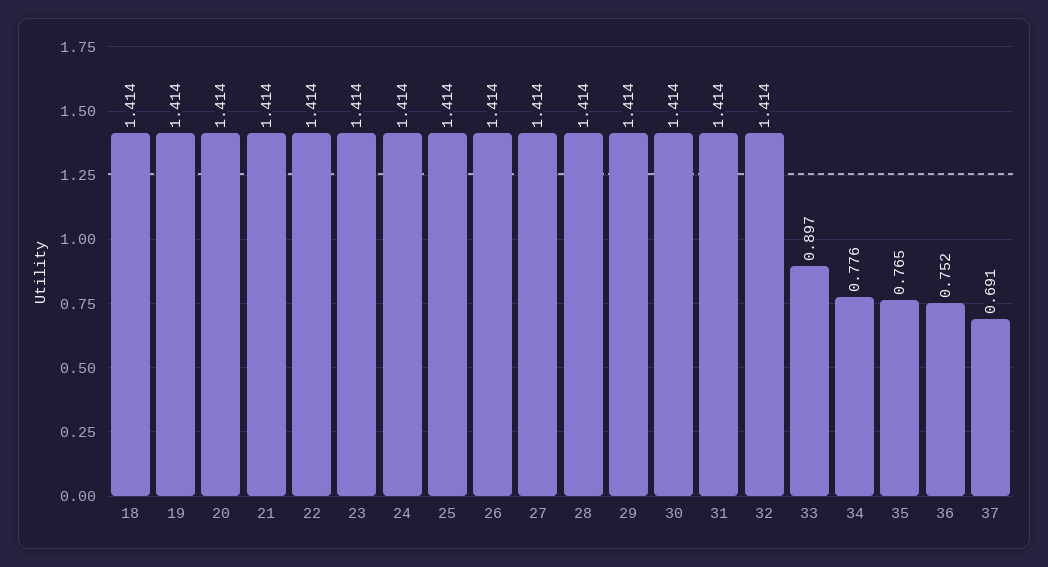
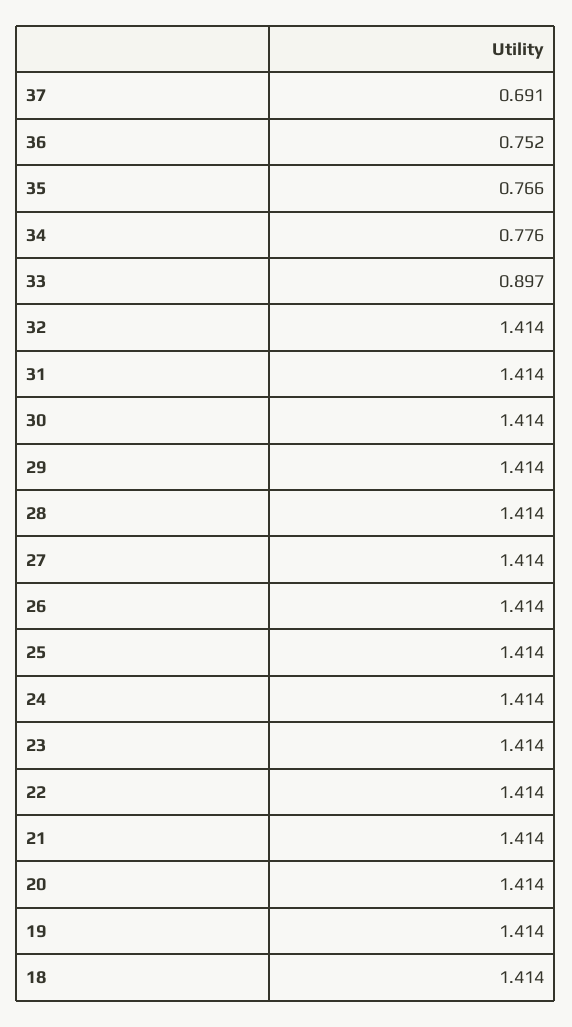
35: 0.765 -> 0.766

